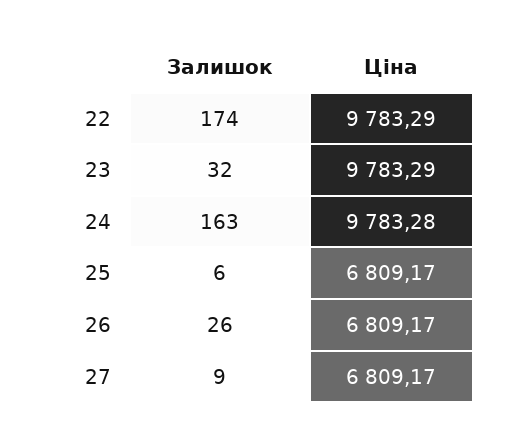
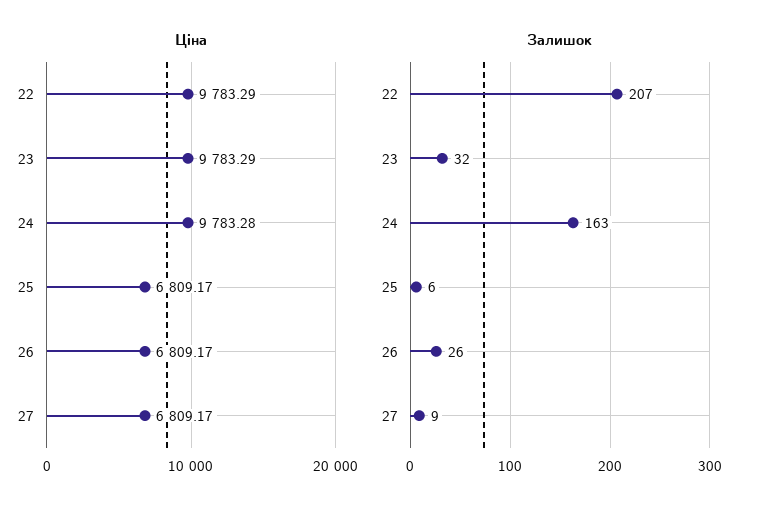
Залишок, 22: 174 -> 207

